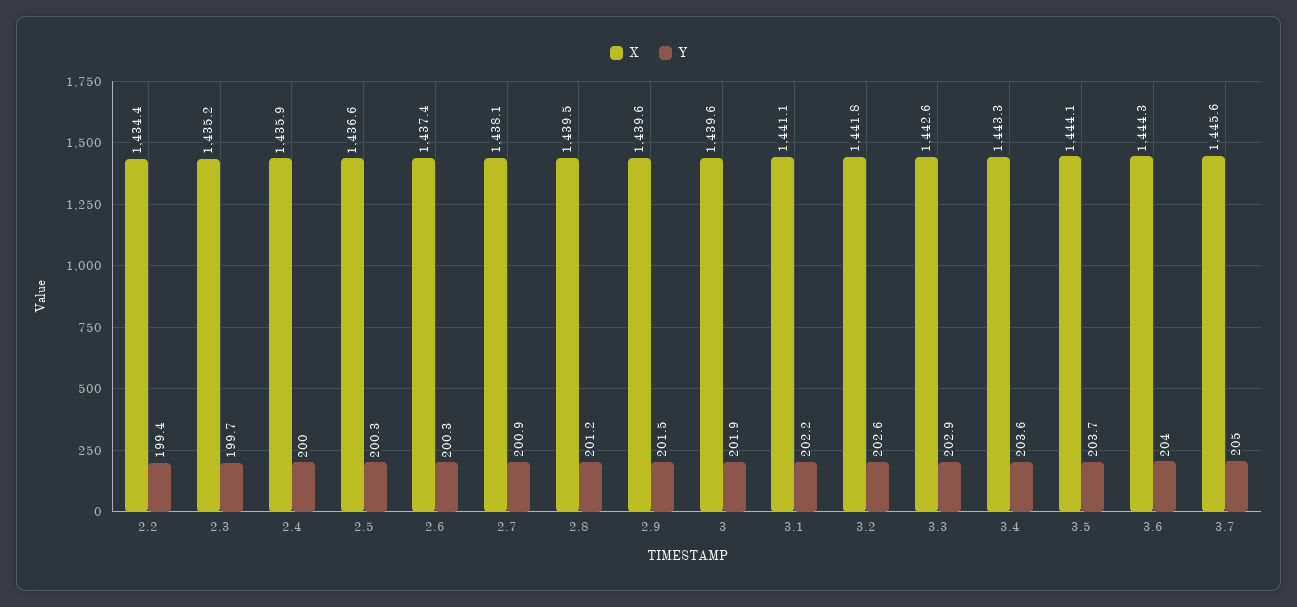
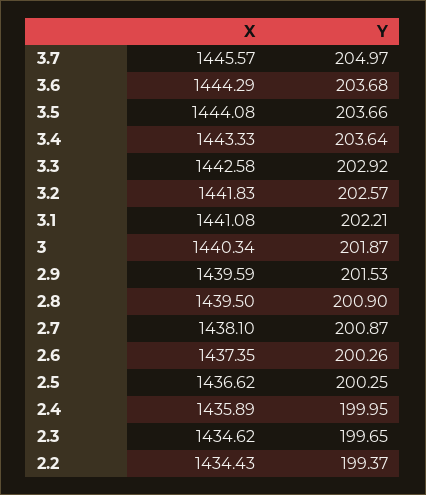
X, 2.3: 1435.2 -> 1434.62
Y, 2.8: 201.2 -> 200.9
X, 3: 1439.6 -> 1440.34
Y, 3.6: 204 -> 203.68

